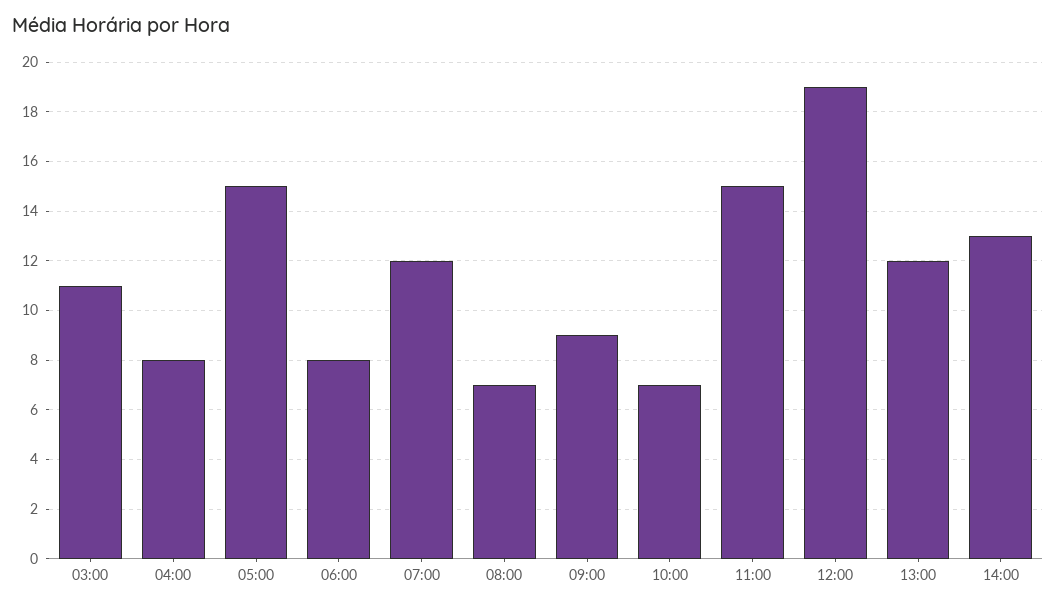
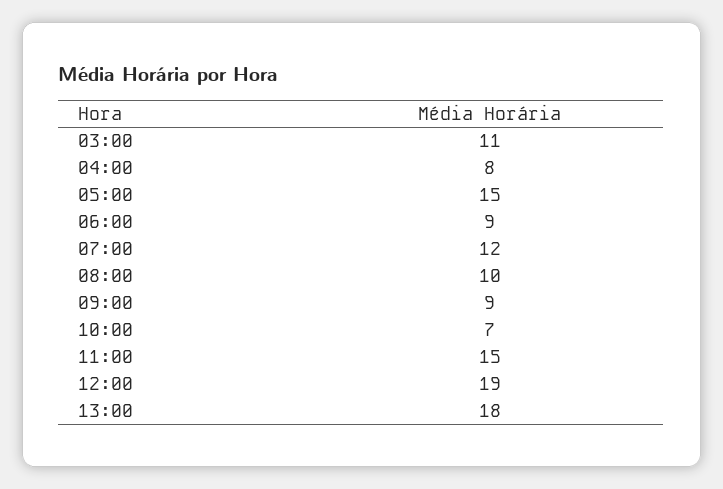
06:00: 8 -> 9
08:00: 7 -> 10
13:00: 12 -> 18
14:00: 13 -> none

